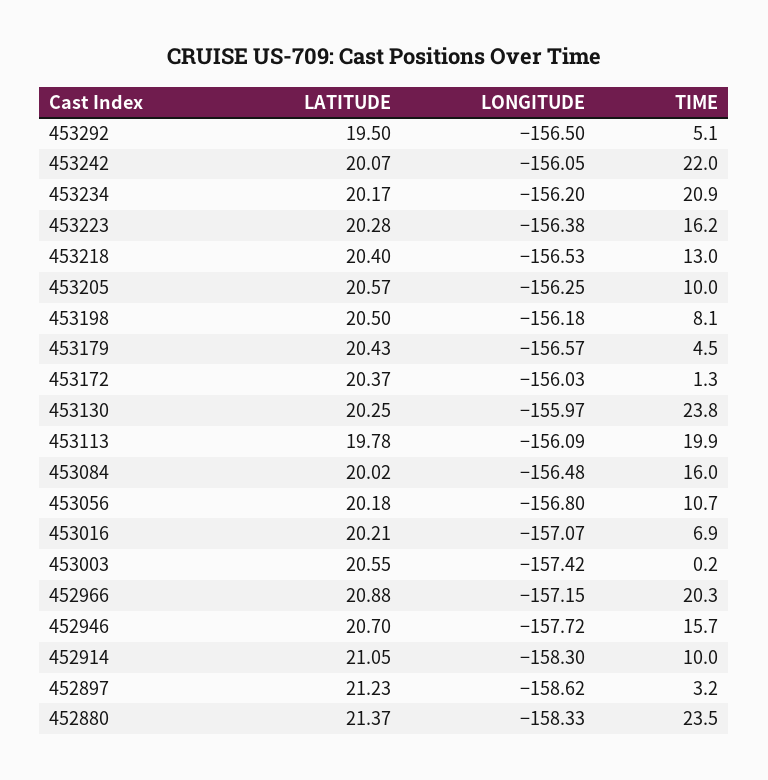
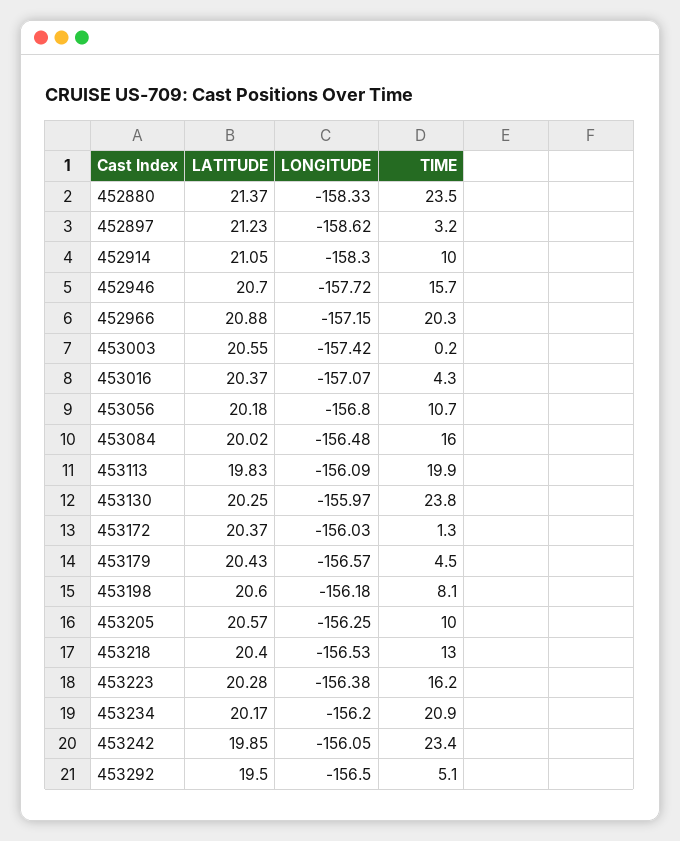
LATITUDE, 453242: 20.07 -> 19.85
TIME, 453242: 22 -> 23.4
LATITUDE, 453198: 20.5 -> 20.6
LATITUDE, 453113: 19.78 -> 19.83
LATITUDE, 453016: 20.21 -> 20.37
TIME, 453016: 6.9 -> 4.3

